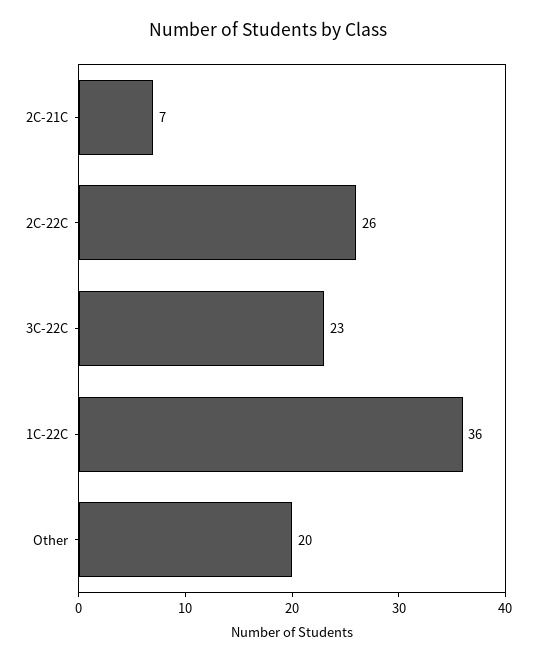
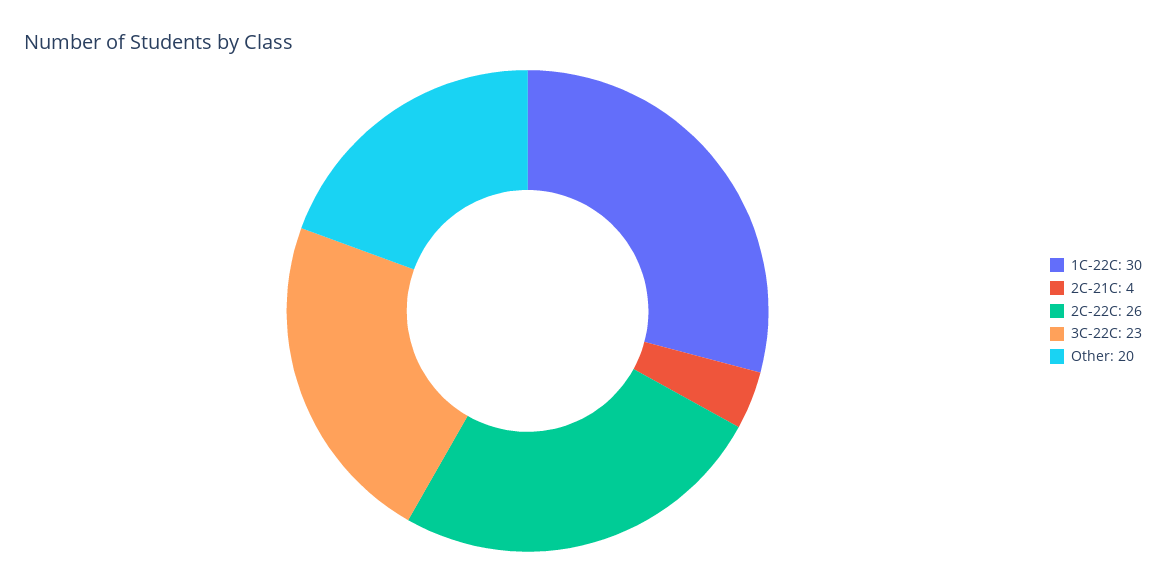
2C-21C: 7 -> 4
1C-22C: 36 -> 30

